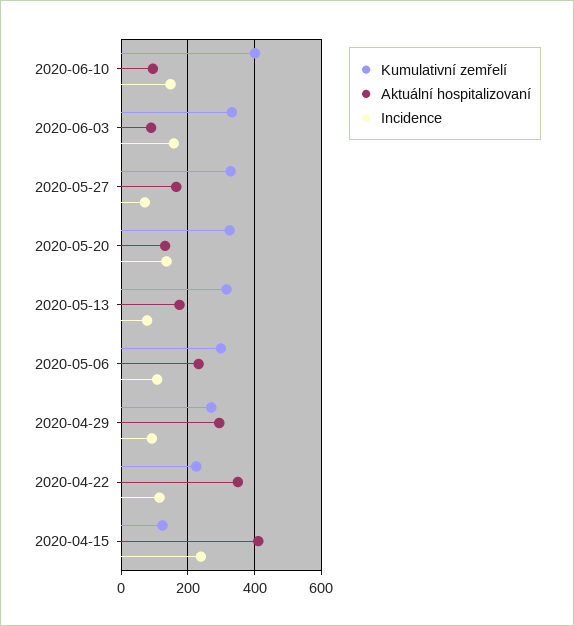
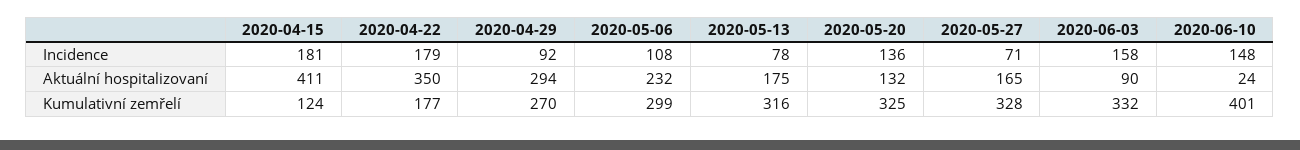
Aktuální hospitalizovaní, 2020-06-10: 100 -> 24
Kumulativní zemřelí, 2020-04-22: 220 -> 177
Incidence, 2020-04-22: 120 -> 179
Incidence, 2020-04-15: 240 -> 181

